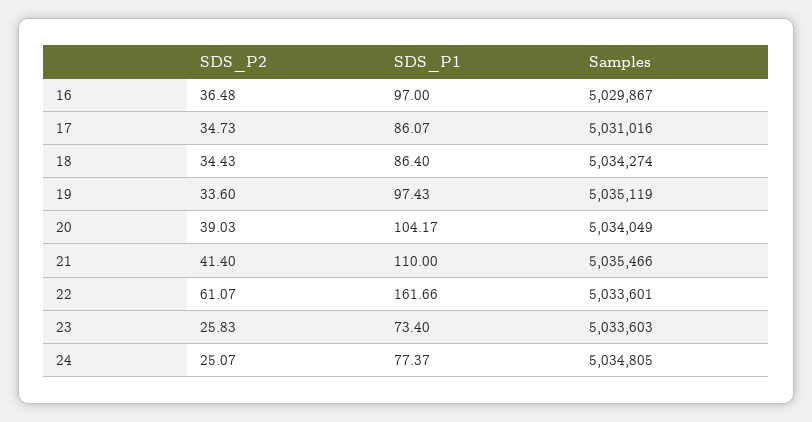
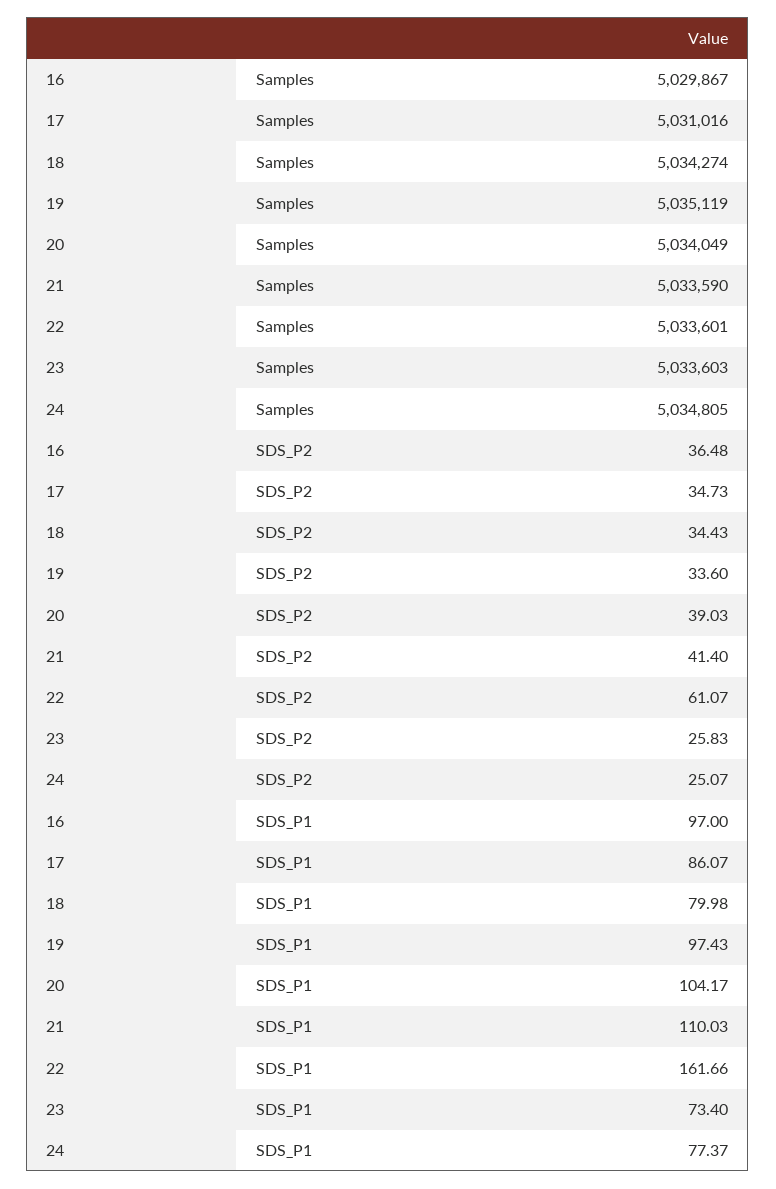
SDS_P1, 18: 86.4 -> 79.98
SDS_P1, 21: 110 -> 110.03
Samples, 21: 5035466 -> 5033590

